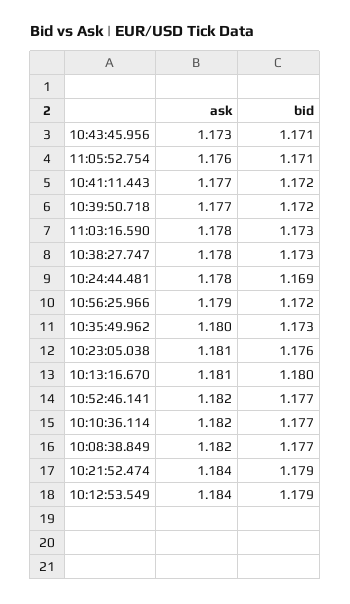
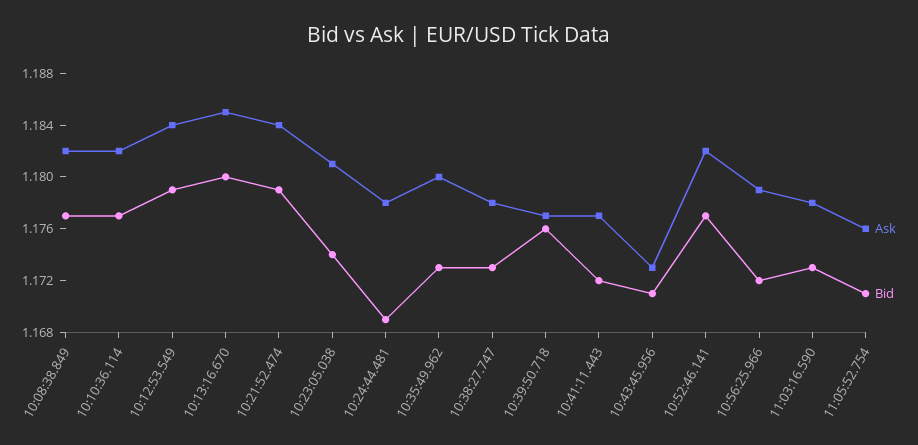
bid, 10:39:50.718: 1.172 -> 1.176
bid, 10:23:05.038: 1.176 -> 1.174
ask, 10:13:16.670: 1.181 -> 1.185

